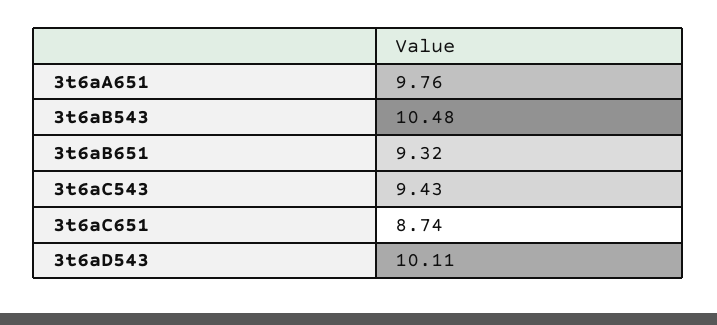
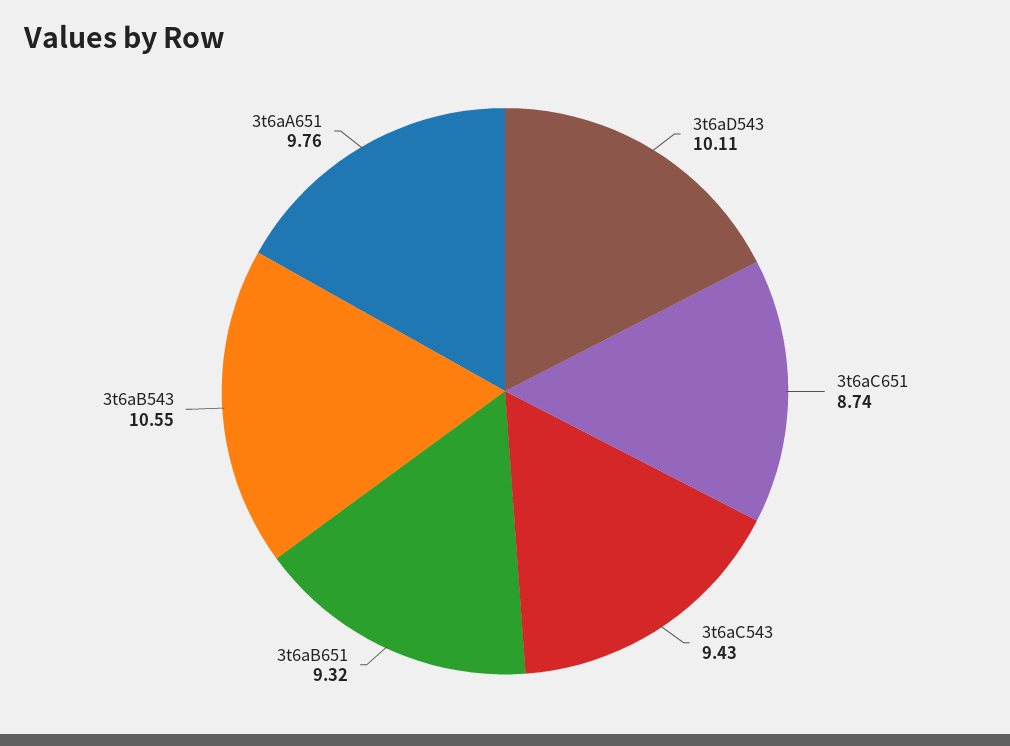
3t6aB543: 10.48 -> 10.55

